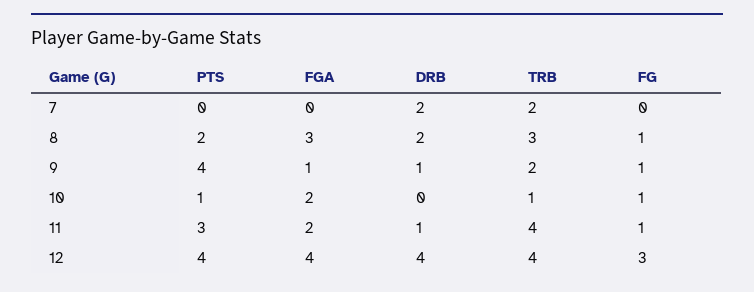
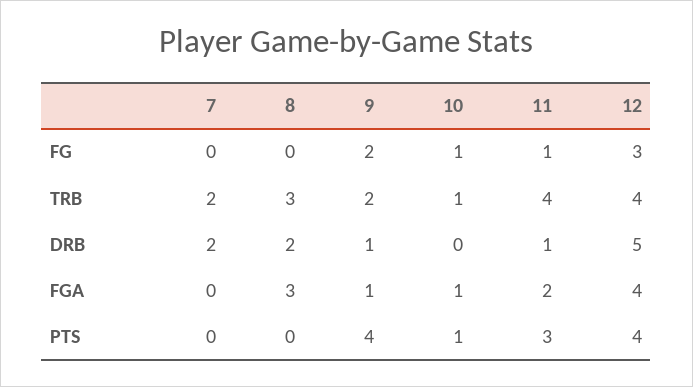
PTS, 8: 2 -> 0
FG, 8: 1 -> 0
FG, 9: 1 -> 2
FGA, 10: 2 -> 1
DRB, 12: 4 -> 5

